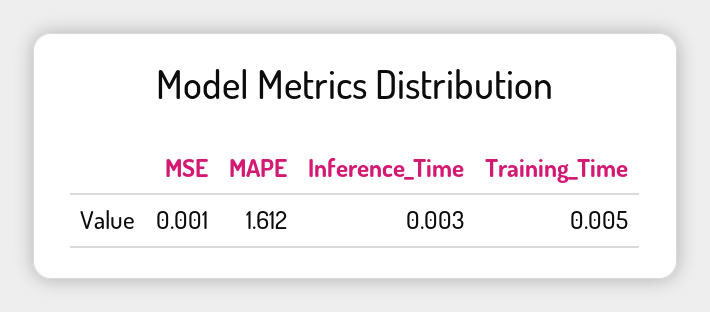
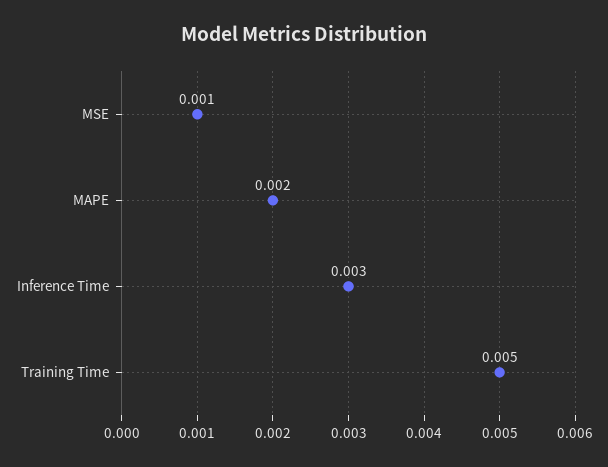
MAPE: 1.612 -> 0.002

